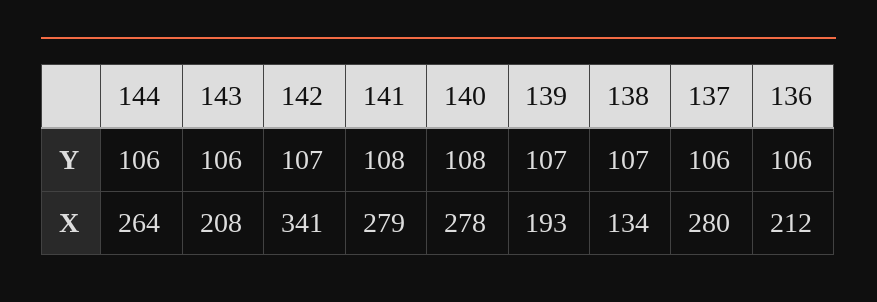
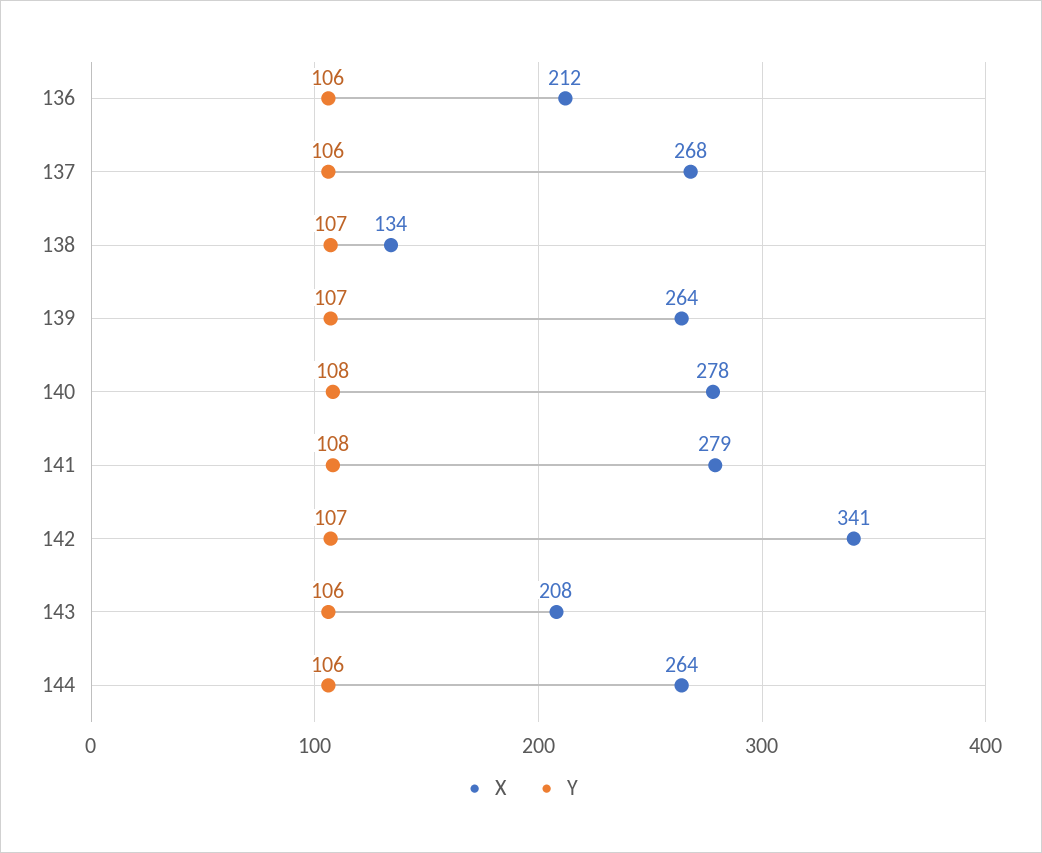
X, 139: 193 -> 264
X, 137: 280 -> 268

